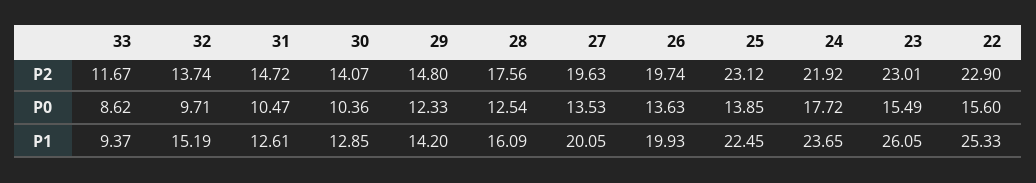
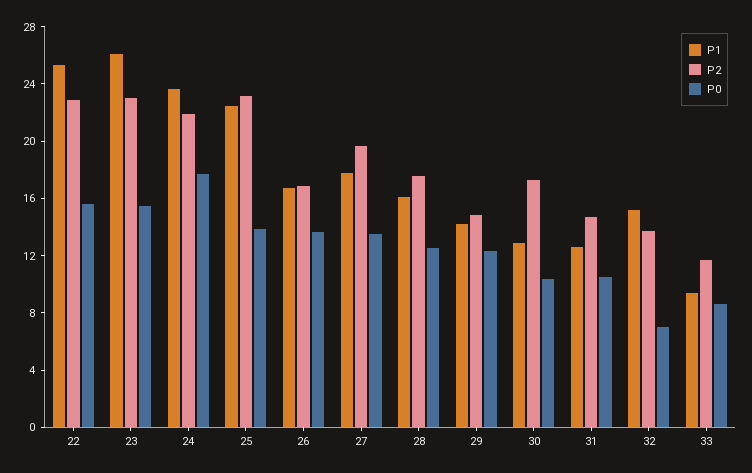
P2, 30: 14.07 -> 17
P2, 26: 19.74 -> 17
P0, 32: 9.71 -> 7
P1, 27: 20.05 -> 18
P1, 26: 19.93 -> 17

